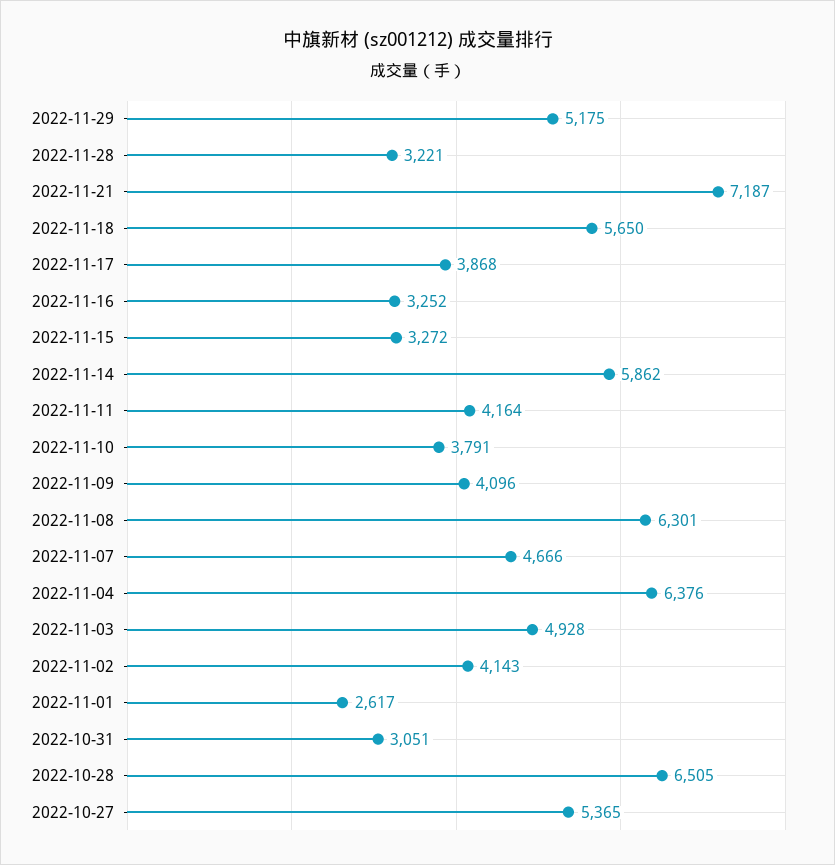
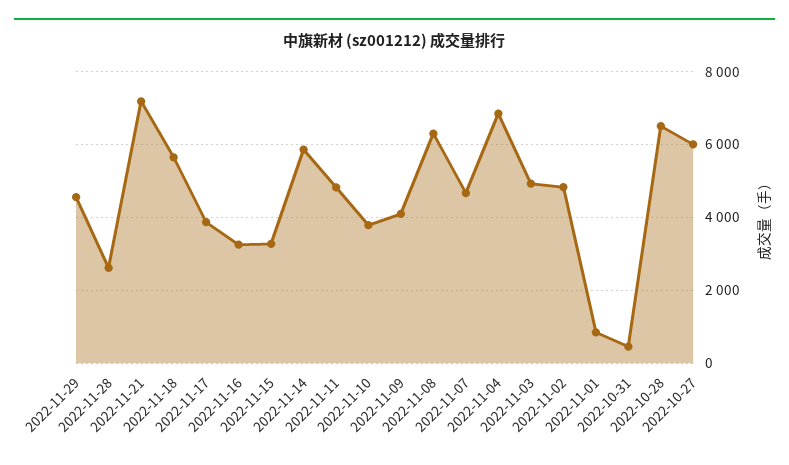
2022-11-29: 5175 -> 4600
2022-11-28: 3221 -> 2600
2022-11-11: 4164 -> 4800
2022-11-04: 6376 -> 6800
2022-11-02: 4143 -> 4800
2022-11-01: 2617 -> 800
2022-10-31: 3051 -> 400
2022-10-27: 5365 -> 6000

